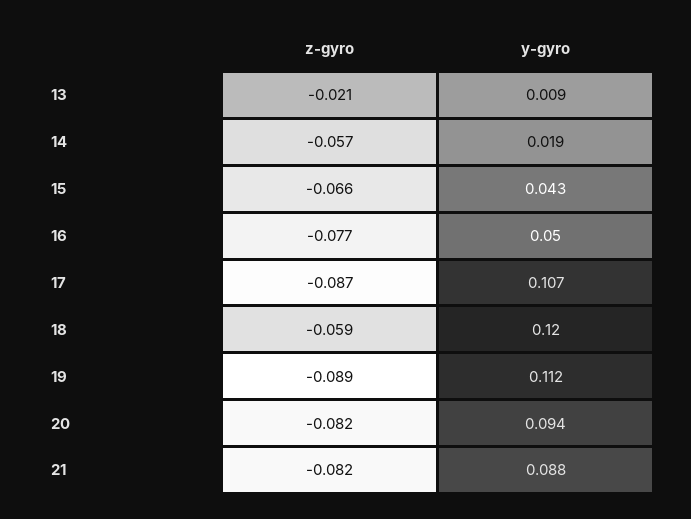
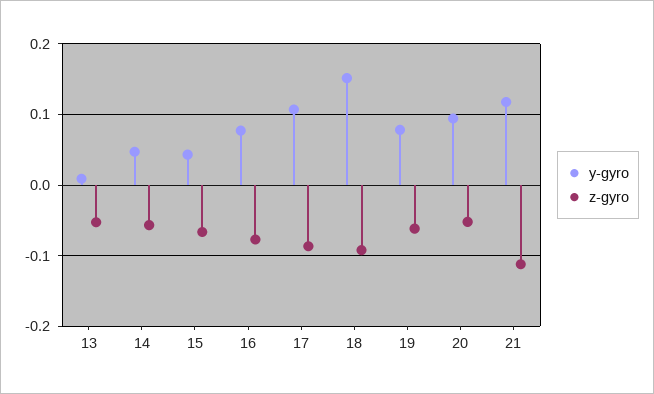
z-gyro, 13: -0.021 -> -0.05
y-gyro, 14: 0.019 -> 0.05
y-gyro, 16: 0.05 -> 0.08
z-gyro, 18: -0.059 -> -0.09
y-gyro, 18: 0.12 -> 0.15
z-gyro, 19: -0.089 -> -0.06
y-gyro, 19: 0.112 -> 0.08
z-gyro, 20: -0.082 -> -0.05
z-gyro, 21: -0.082 -> -0.11
y-gyro, 21: 0.088 -> 0.12

